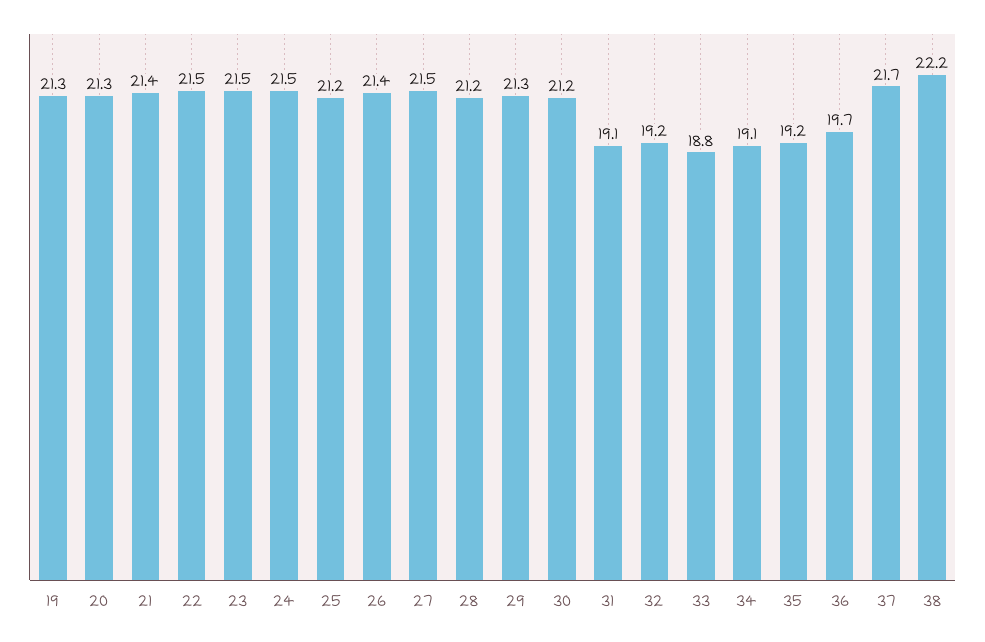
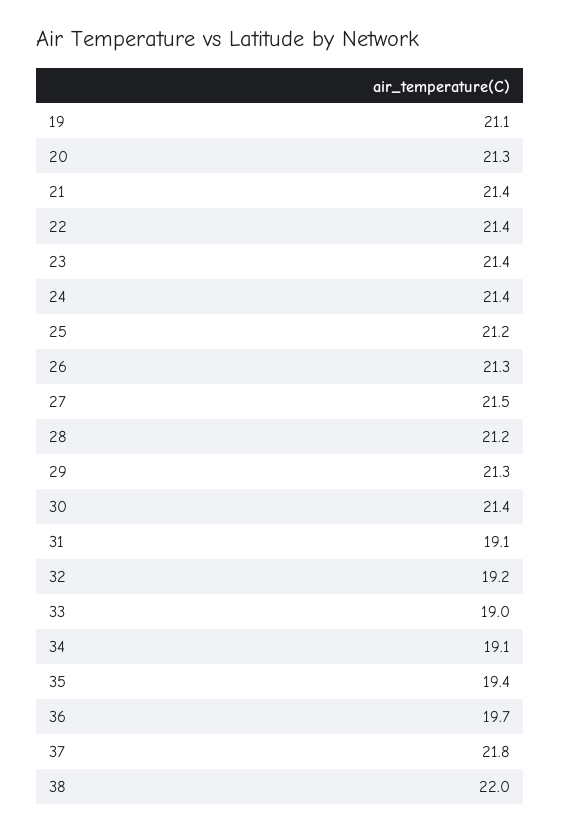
19: 21.3 -> 21.1
22: 21.5 -> 21.4
23: 21.5 -> 21.4
24: 21.5 -> 21.4
26: 21.4 -> 21.3
30: 21.2 -> 21.4
33: 18.8 -> 19
35: 19.2 -> 19.4
37: 21.7 -> 21.8
38: 22.2 -> 22

